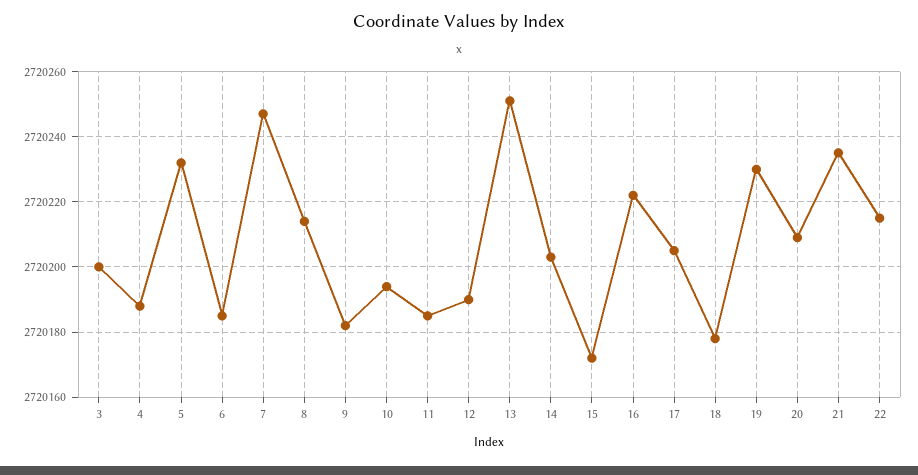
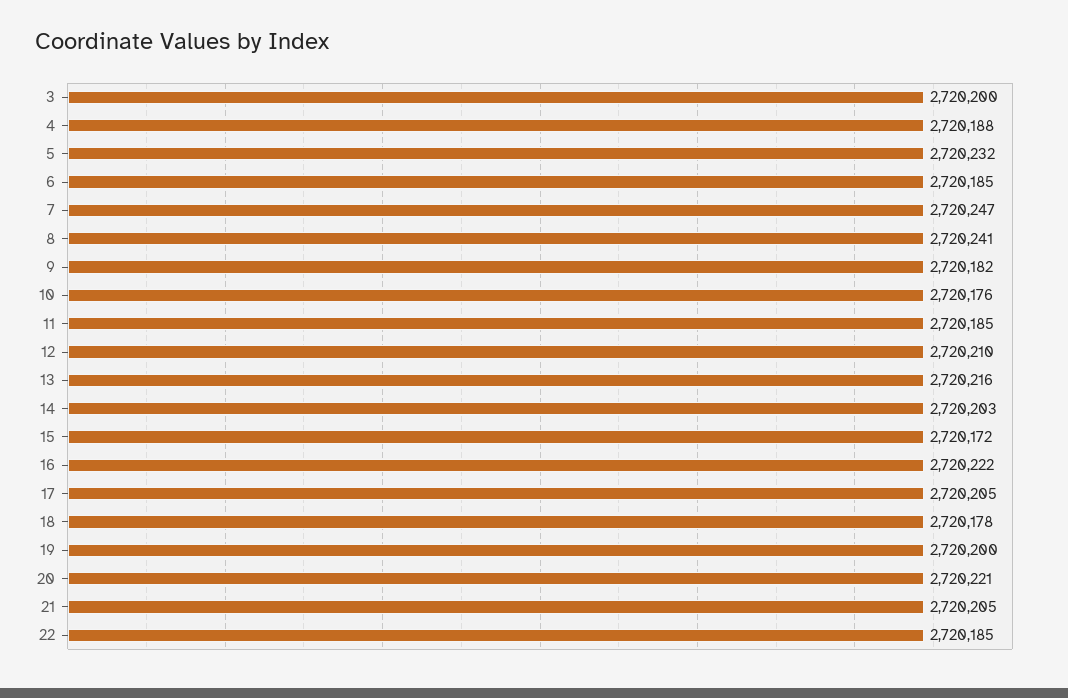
8: 2720215 -> 2720241
10: 2720195 -> 2720176
12: 2720190 -> 2720210
13: 2720250 -> 2720216
19: 2720230 -> 2720200
20: 2720210 -> 2720221
21: 2720235 -> 2720205
22: 2720215 -> 2720185

